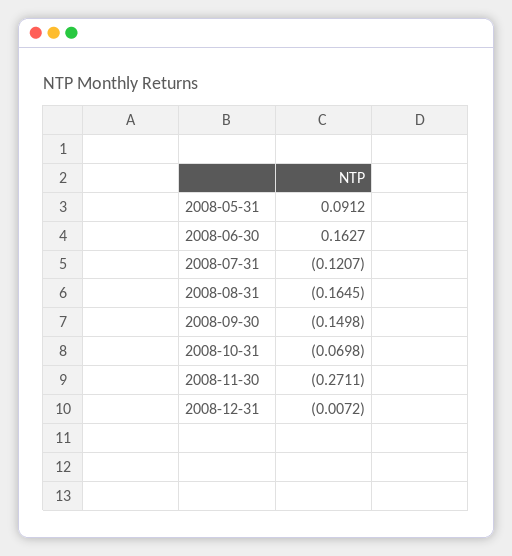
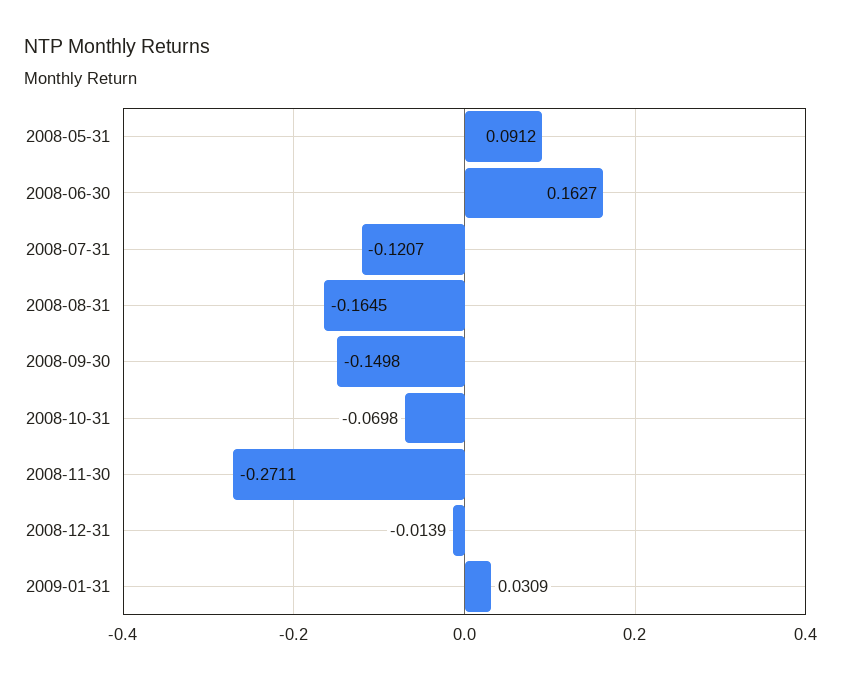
2008-12-31: -0.0072 -> -0.0139
2009-01-31: none -> 0.0309

